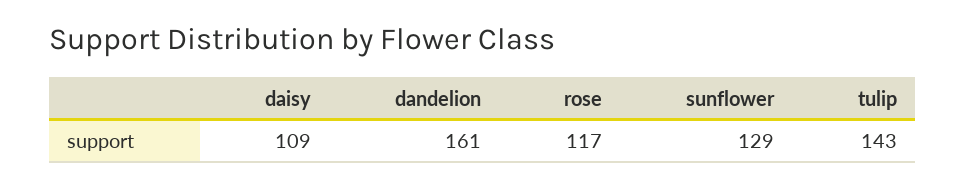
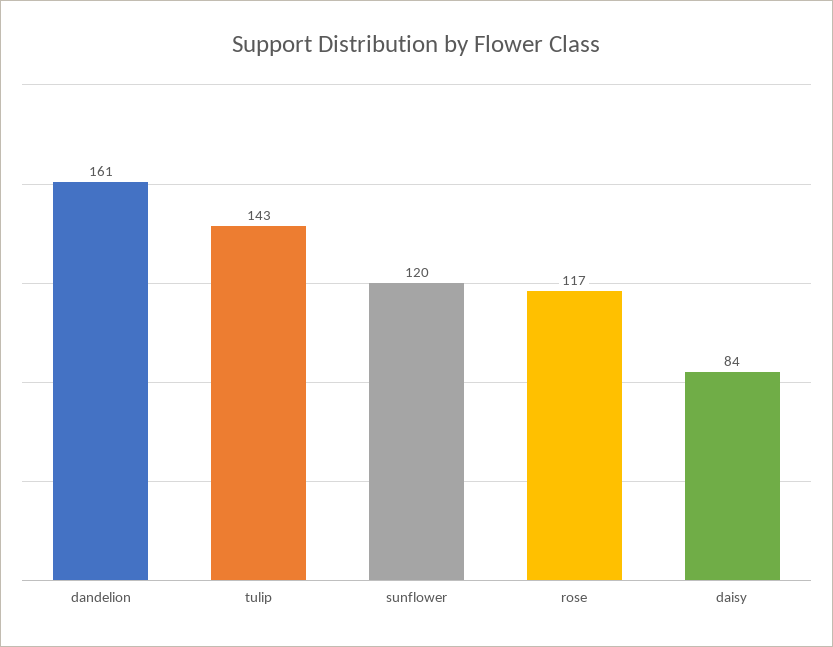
daisy: 109 -> 84
sunflower: 129 -> 120

